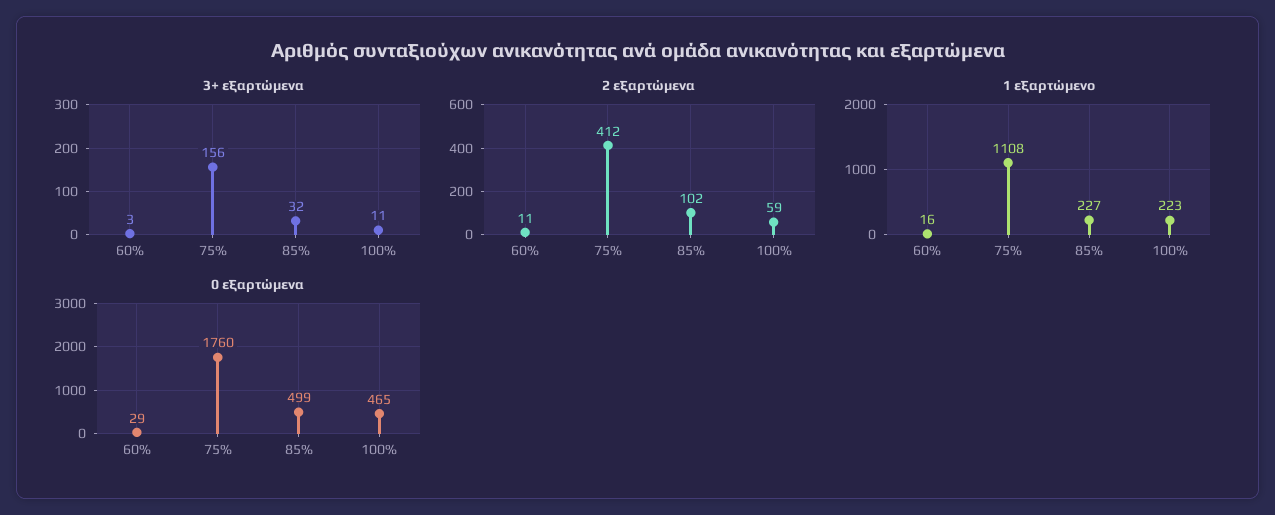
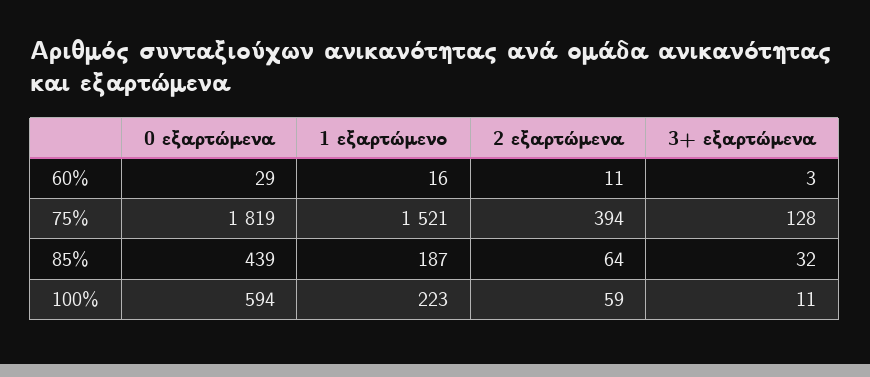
3+ εξαρτώμενα, 75%: 156 -> 128
2 εξαρτώμενα, 75%: 412 -> 394
2 εξαρτώμενα, 85%: 102 -> 64
1 εξαρτώμενο, 75%: 1108 -> 1521
1 εξαρτώμενο, 85%: 227 -> 187
0 εξαρτώμενα, 75%: 1760 -> 1819
0 εξαρτώμενα, 85%: 499 -> 439
0 εξαρτώμενα, 100%: 465 -> 594

